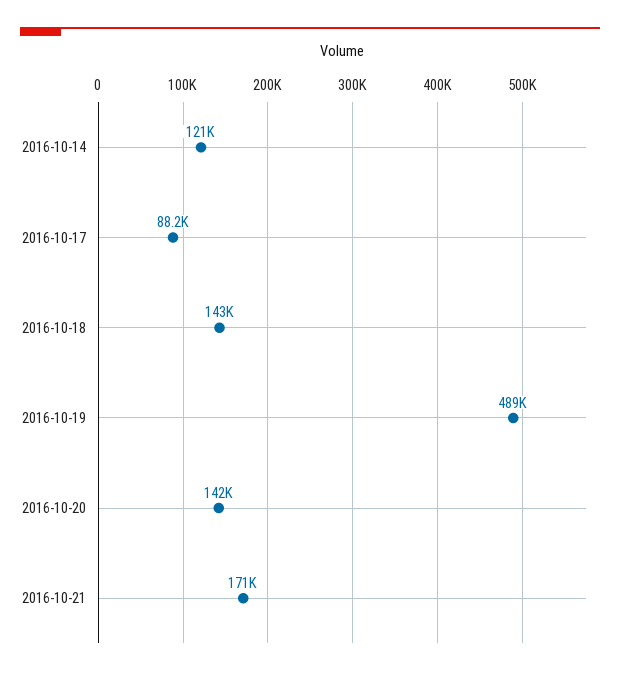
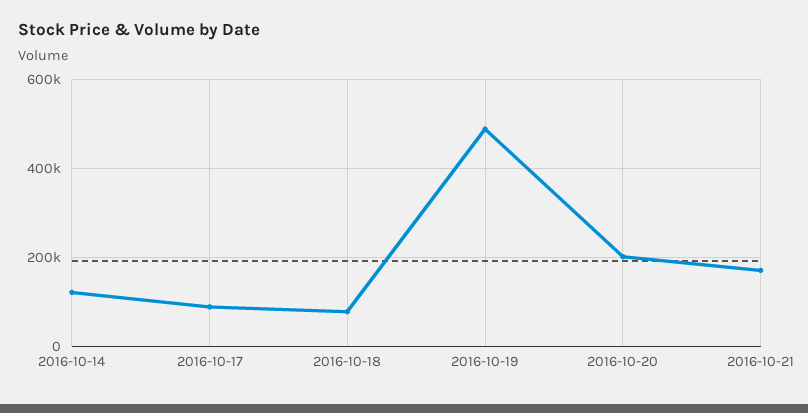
2016-10-18: 143000 -> 80000
2016-10-20: 142000 -> 200000

